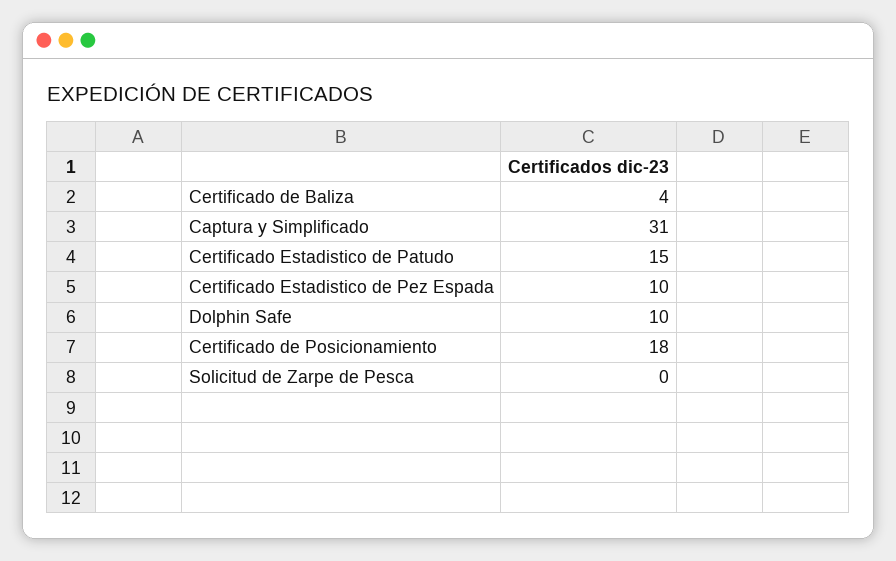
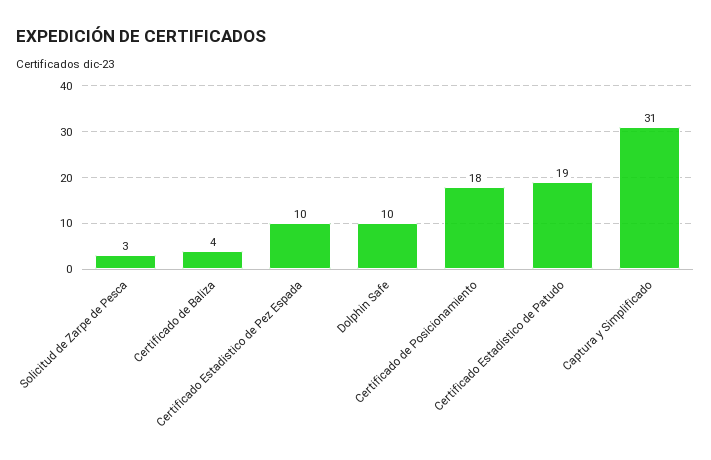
Certificado Estadistico de Patudo: 15 -> 19
Solicitud de Zarpe de Pesca: 0 -> 3

